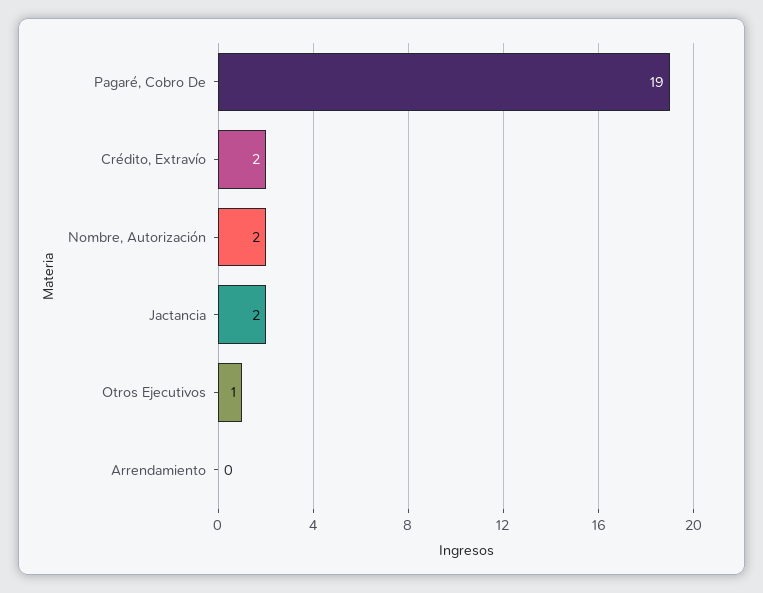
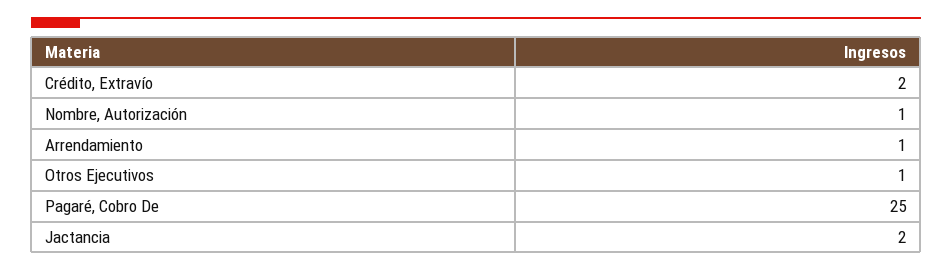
Pagaré, Cobro De: 19 -> 25
Nombre, Autorización: 2 -> 1
Arrendamiento: 0 -> 1

